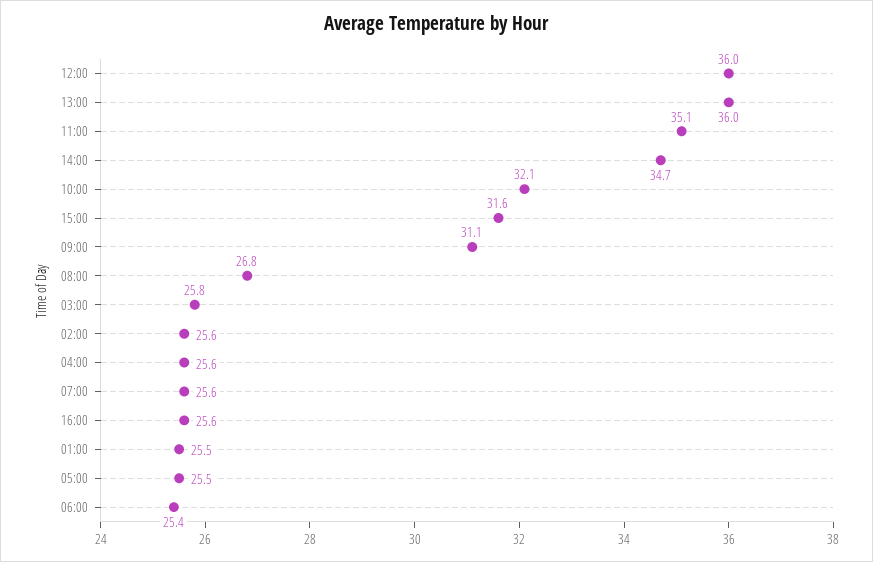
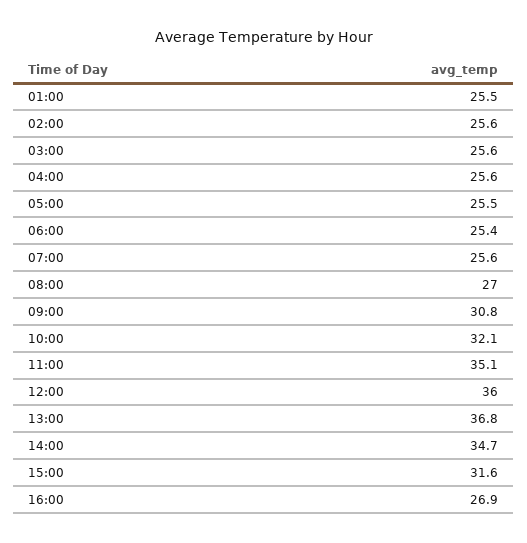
13:00: 36 -> 36.8
09:00: 31.1 -> 30.8
08:00: 26.8 -> 27
03:00: 25.8 -> 25.6
16:00: 25.6 -> 26.9

